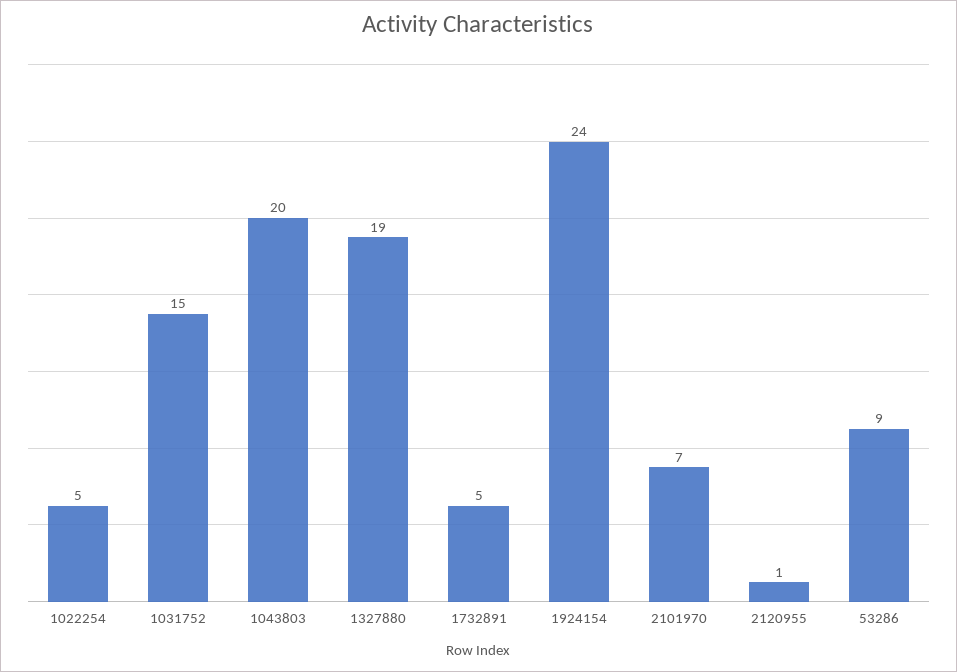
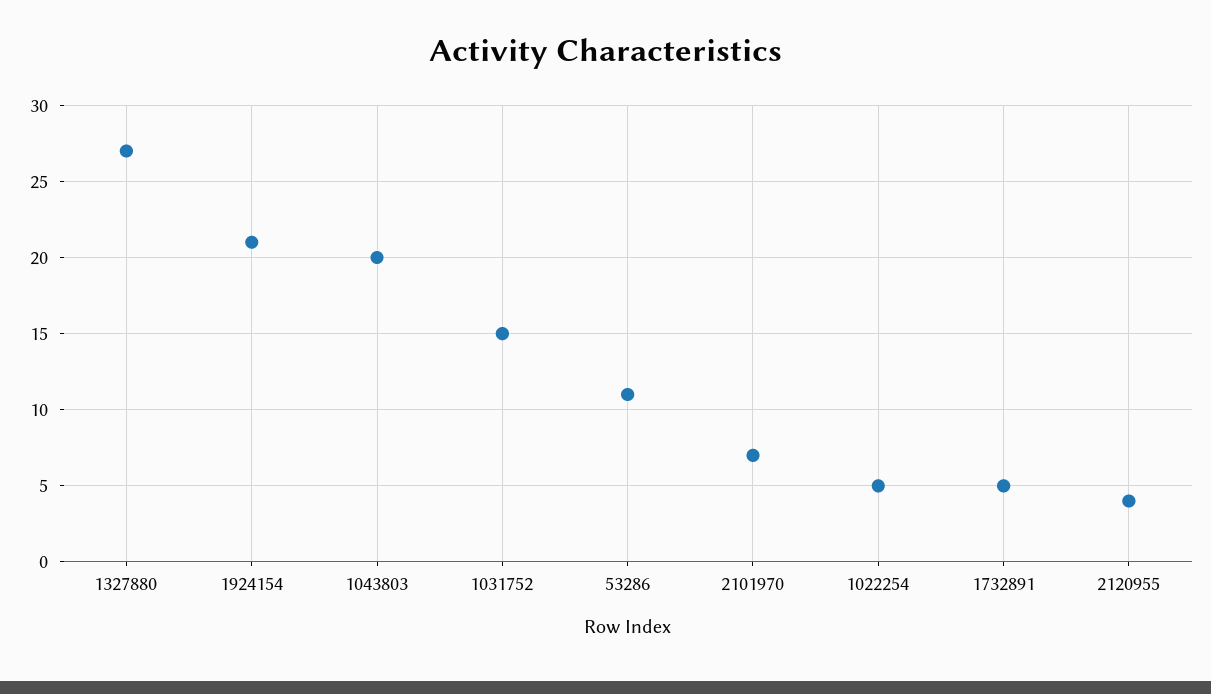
1327880: 19 -> 27
1924154: 24 -> 21
2120955: 1 -> 4
53286: 9 -> 11

